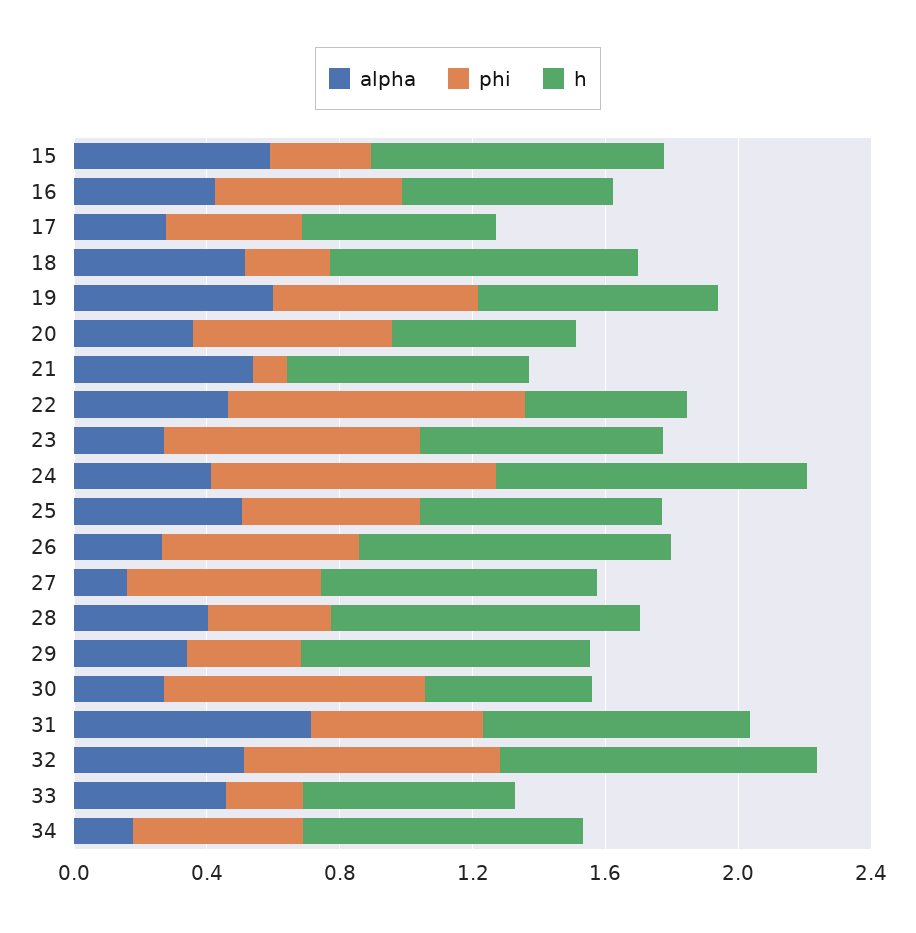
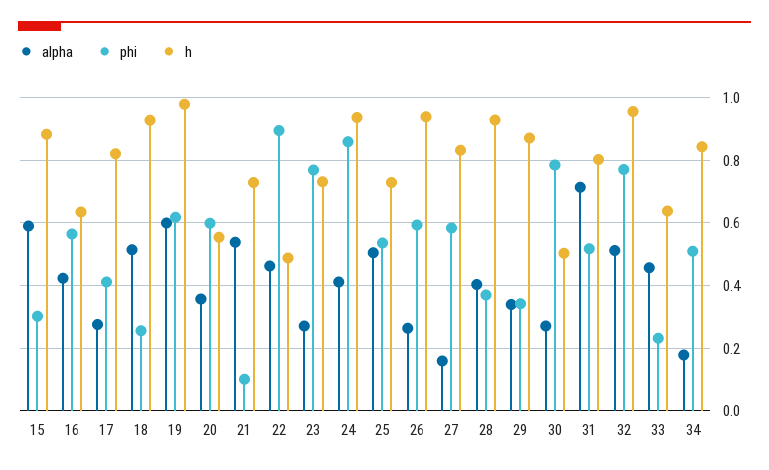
h, 17: 0.6 -> 0.82
h, 19: 0.7 -> 0.98

